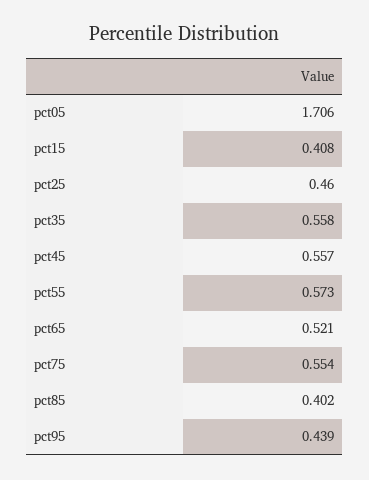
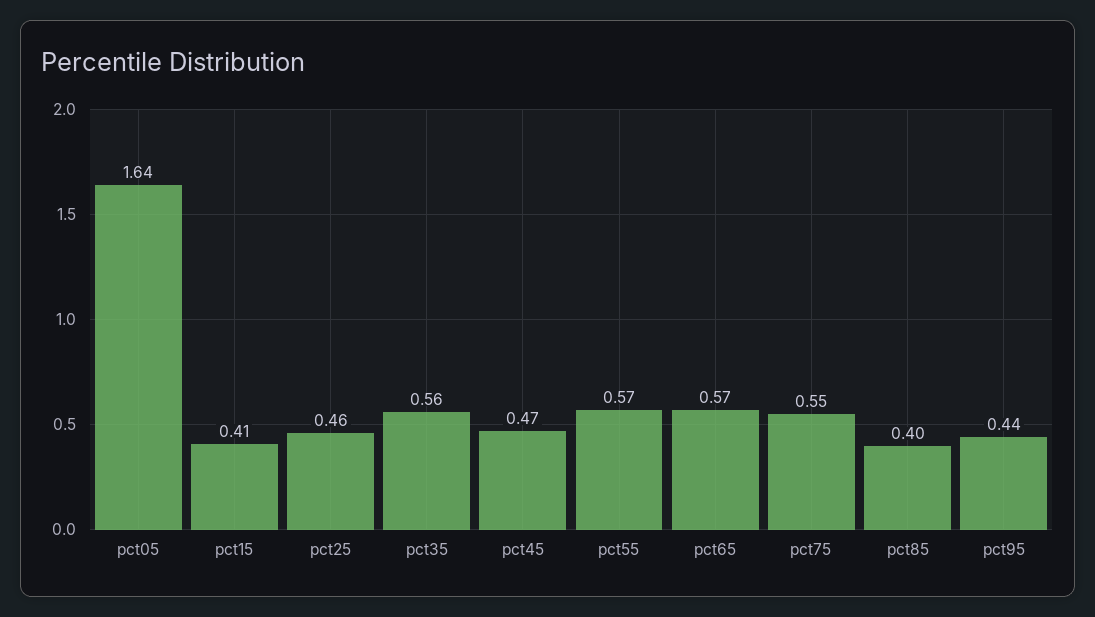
pct05: 1.706 -> 1.64
pct45: 0.557 -> 0.47
pct65: 0.521 -> 0.57

